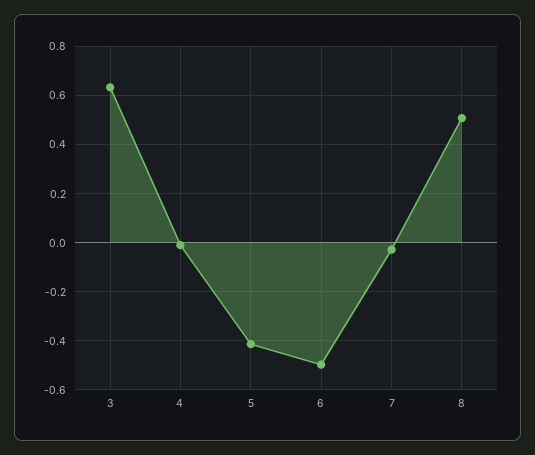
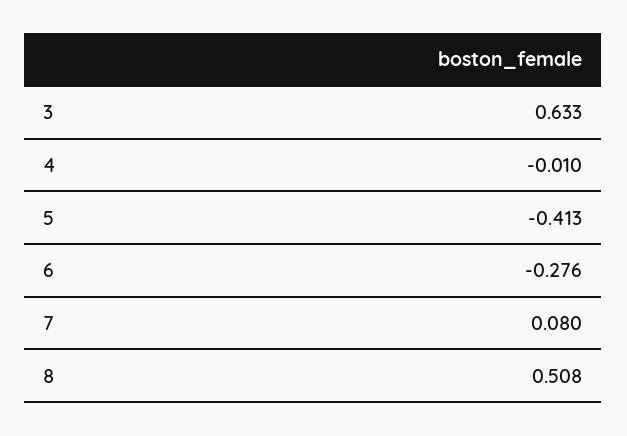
6: -0.5 -> -0.276
7: -0.025 -> 0.08

